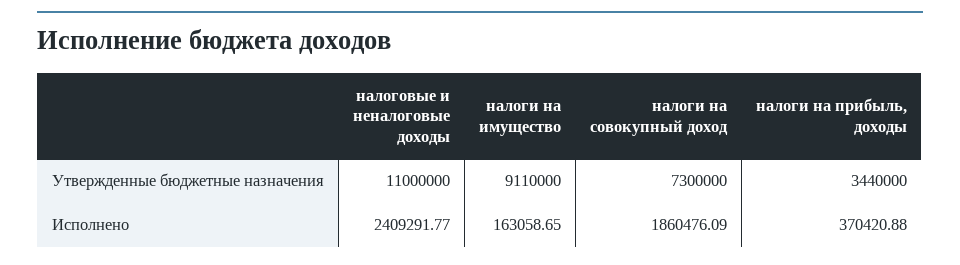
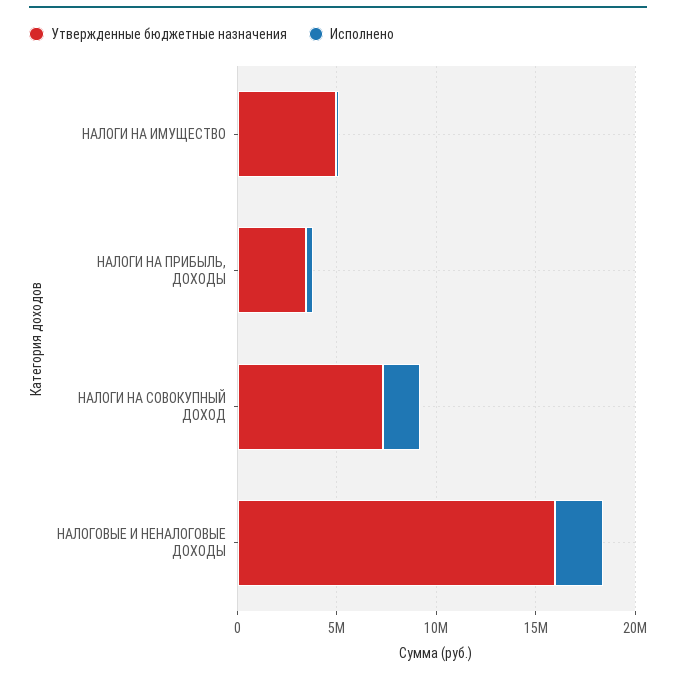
Утвержденные бюджетные назначения, налоговые и неналоговые доходы: 11000000 -> 16000000
Утвержденные бюджетные назначения, налоги на имущество: 9110000 -> 5000000

